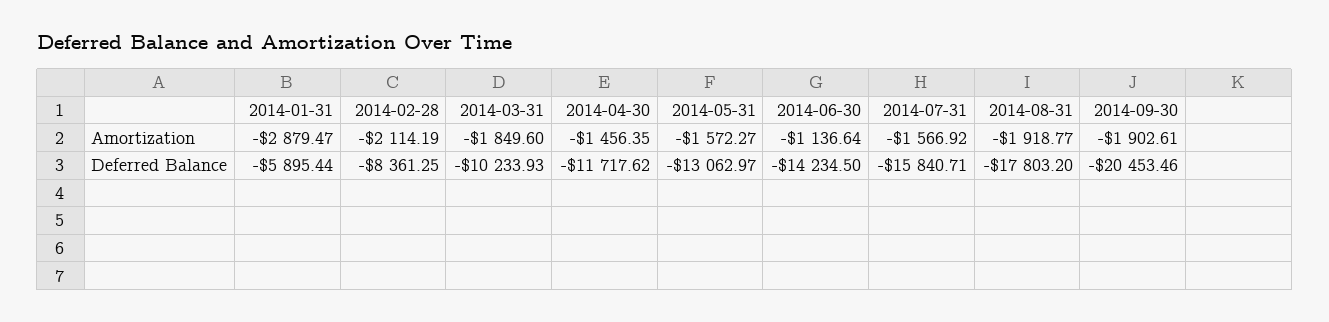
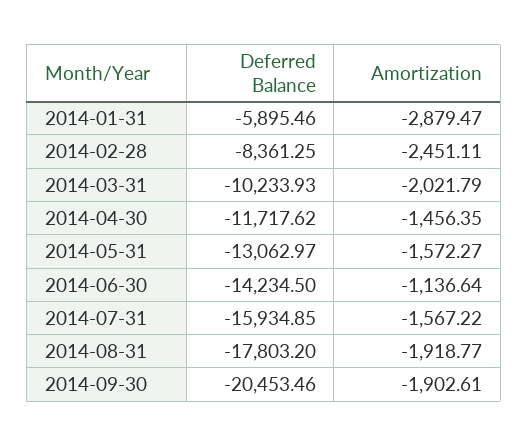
2014-02-28, Amortization: -2114.19 -> -2451.11
2014-03-31, Amortization: -1849.6 -> -2021.79
2014-07-31, Amortization: -1566.92 -> -1567.22
2014-01-31, Deferred Balance: -5895.44 -> -5895.46
2014-07-31, Deferred Balance: -15840.71 -> -15934.85

